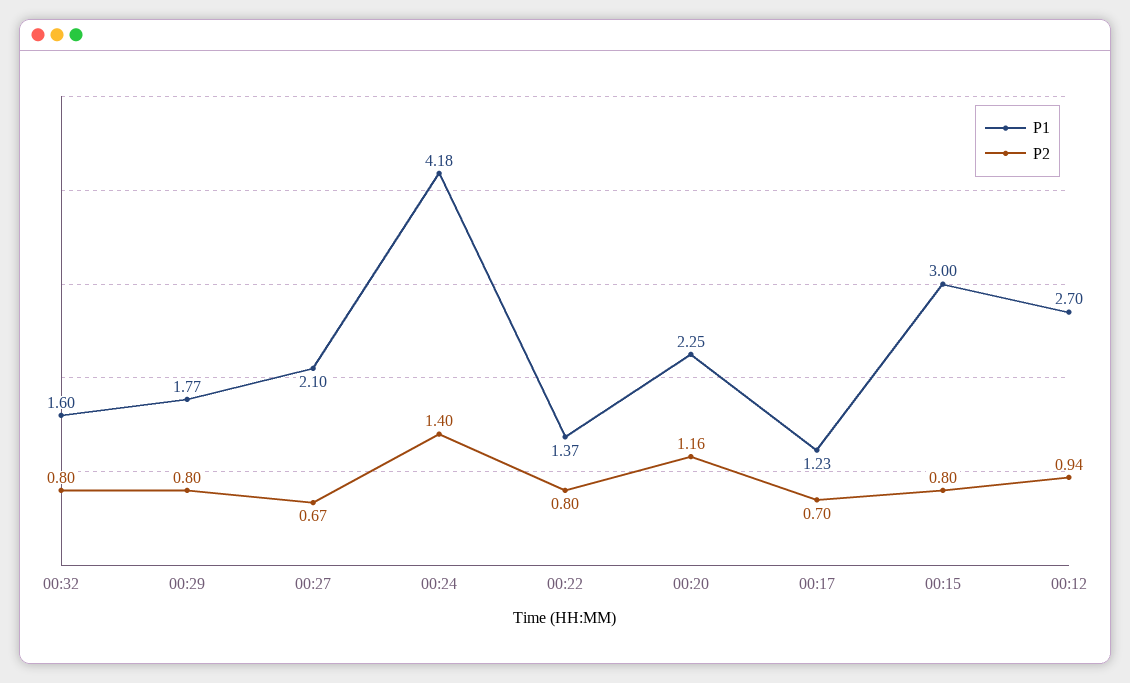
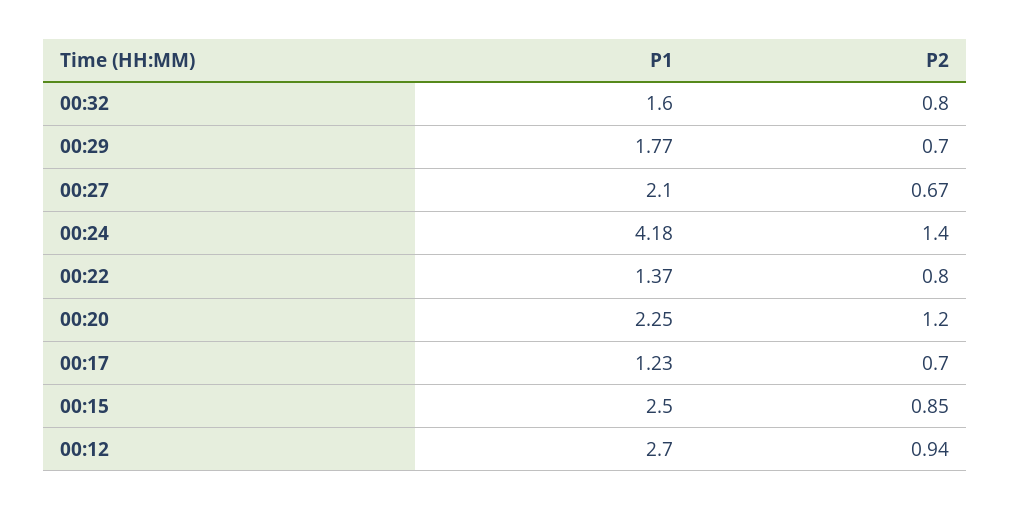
P2, 00:29: 0.8 -> 0.7
P2, 00:20: 1.16 -> 1.2
P1, 00:15: 3 -> 2.5
P2, 00:15: 0.8 -> 0.85

